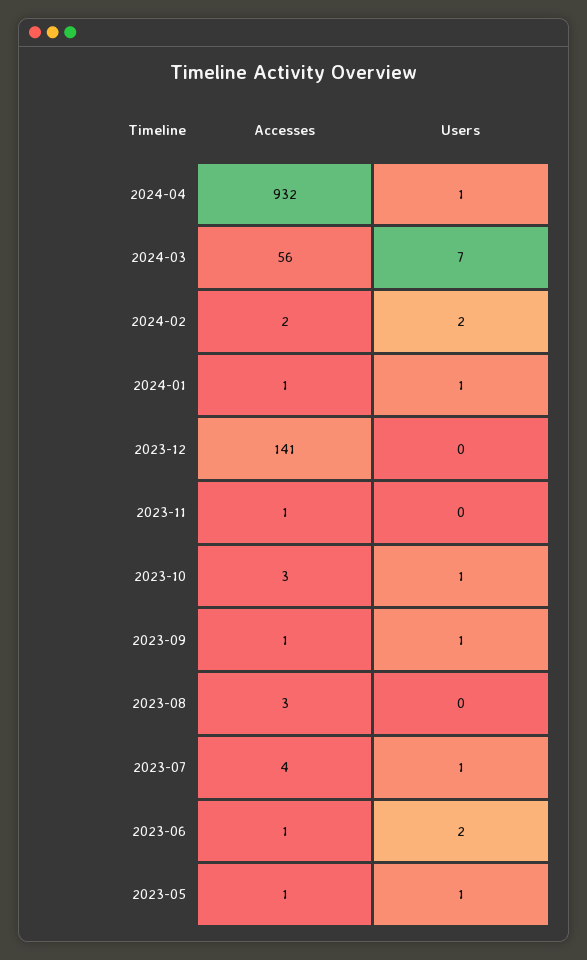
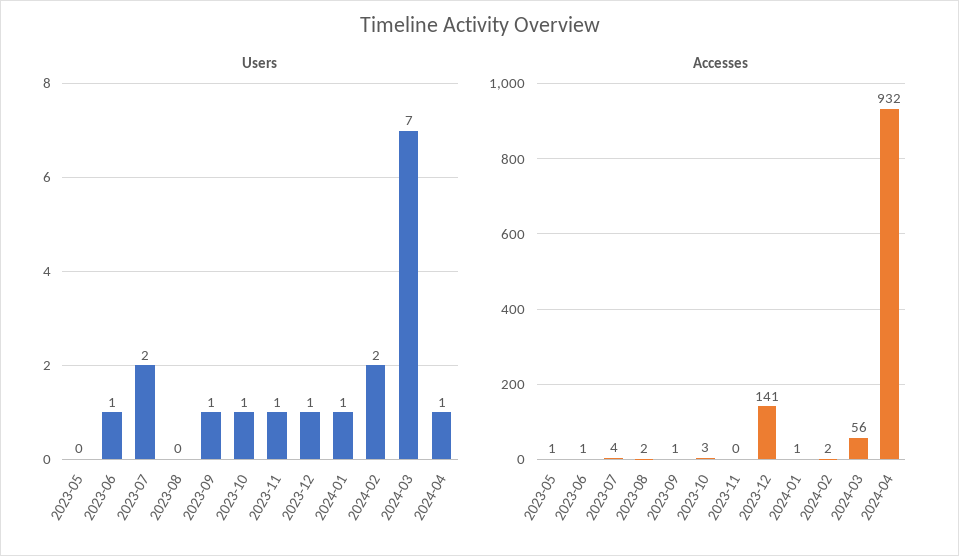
Users, 2023-12: 0 -> 1
Accesses, 2023-11: 1 -> 0
Users, 2023-11: 0 -> 1
Accesses, 2023-08: 3 -> 2
Users, 2023-07: 1 -> 2
Users, 2023-06: 2 -> 1
Users, 2023-05: 1 -> 0

